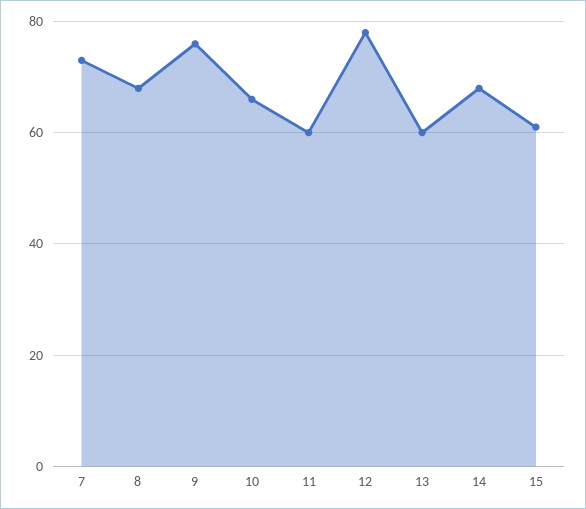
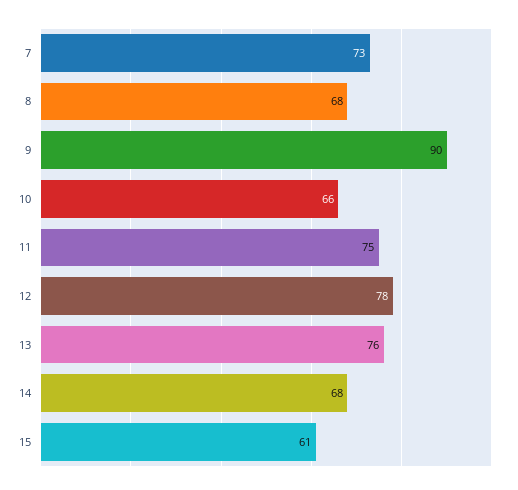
9: 75 -> 90
11: 60 -> 75
13: 60 -> 76

